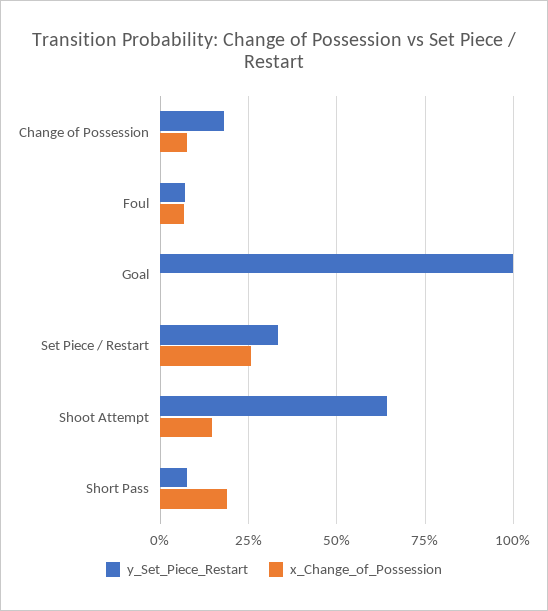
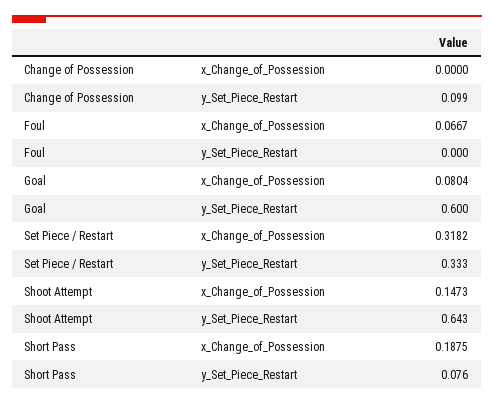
y_Set_Piece_Restart, Change of Possession: 0.175 -> 0.099
x_Change_of_Possession, Change of Possession: 0.075 -> 0
y_Set_Piece_Restart, Foul: 0.075 -> 0
y_Set_Piece_Restart, Goal: 1 -> 0.6
x_Change_of_Possession, Goal: 0 -> 0.0804
x_Change_of_Possession, Set Piece / Restart: 0.25 -> 0.3182

